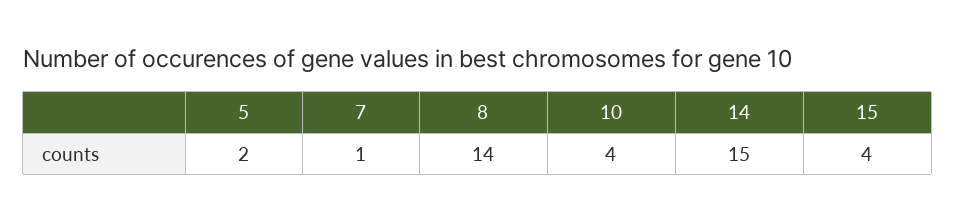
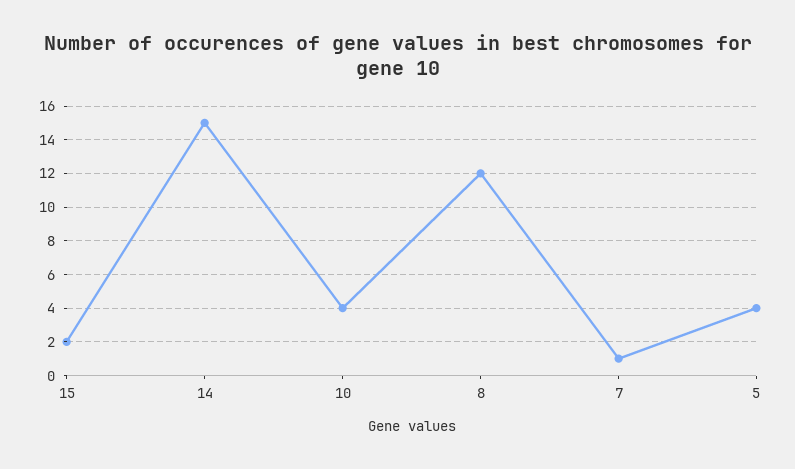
5: 2 -> 4
8: 14 -> 12
15: 4 -> 2

